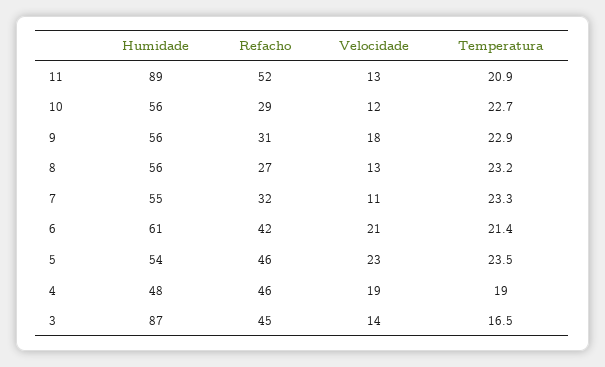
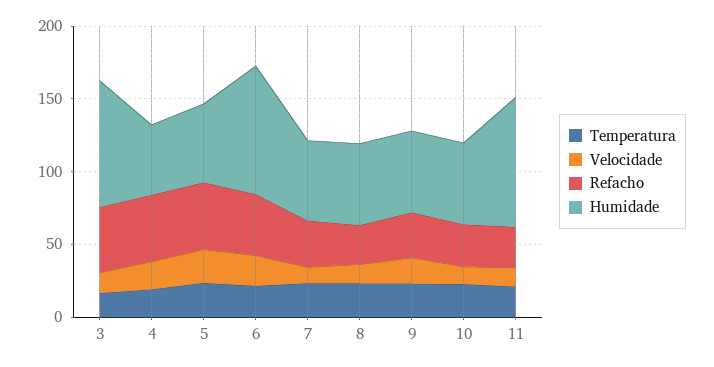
Refacho, 11: 52 -> 30
Humidade, 6: 61 -> 90

